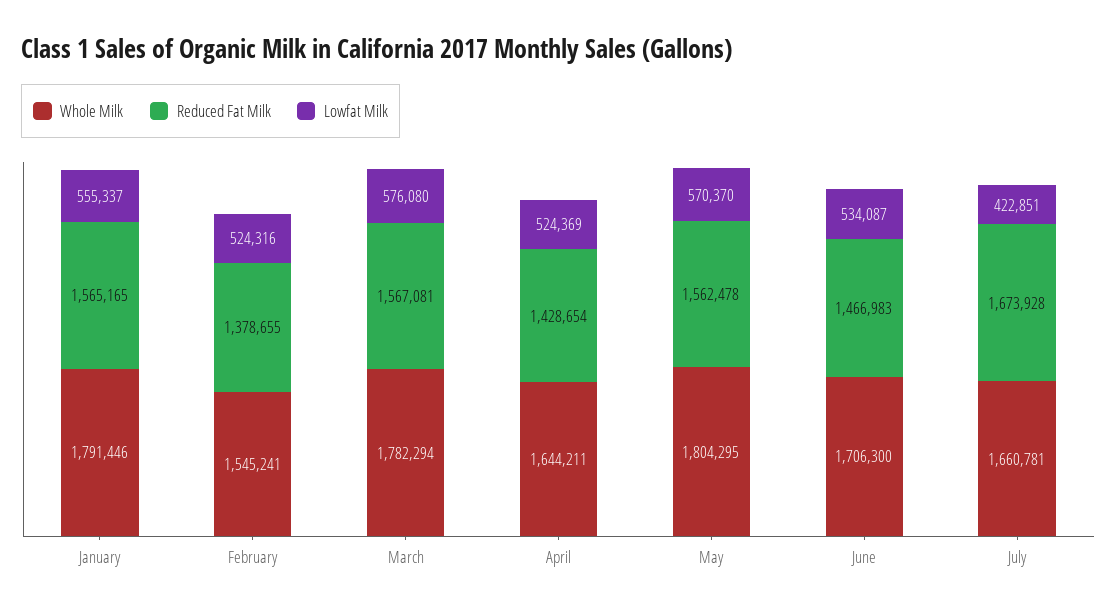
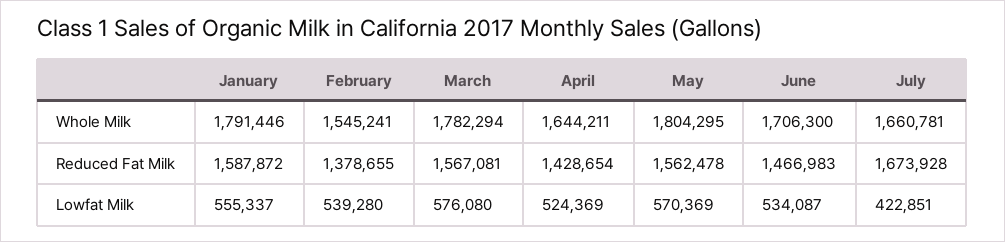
Reduced Fat Milk, January: 1565165 -> 1587872
Lowfat Milk, February: 524316 -> 539280
Lowfat Milk, May: 570370 -> 570369

